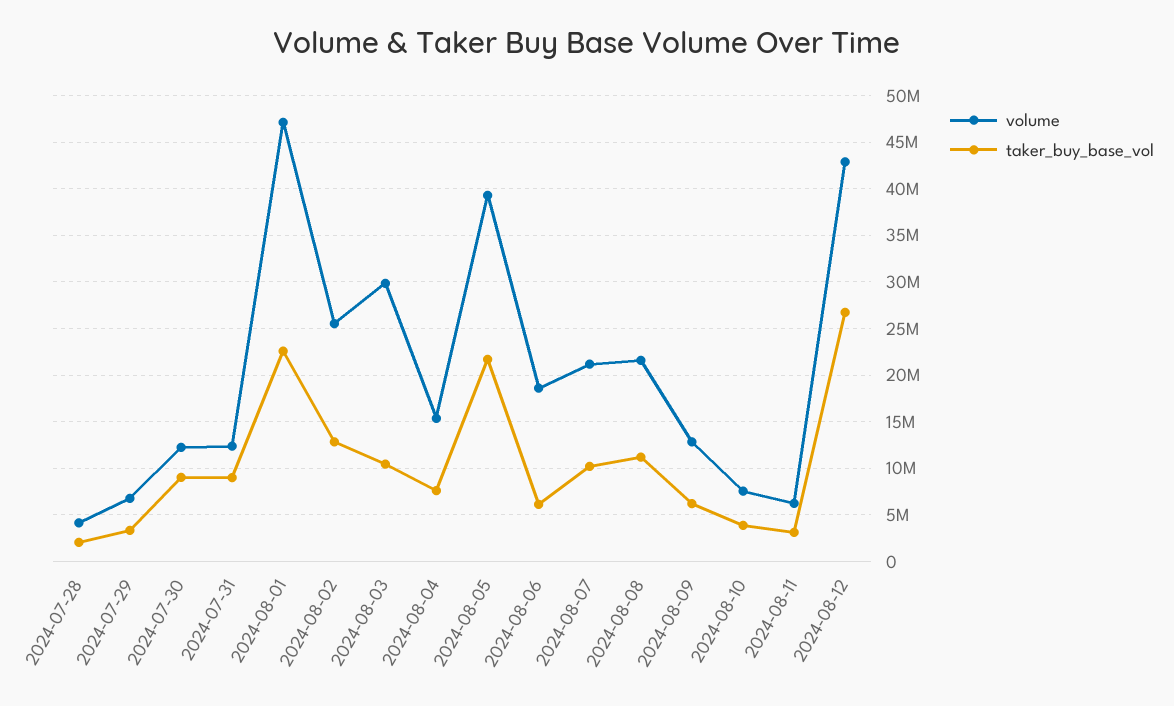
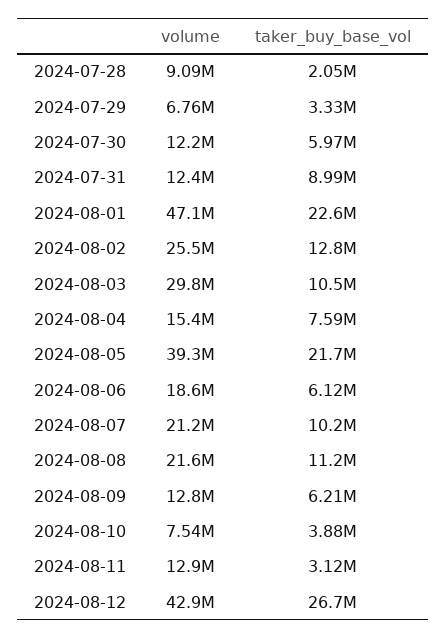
volume, 2024-07-28: 4000000 -> 9090000
taker_buy_base_vol, 2024-07-30: 9000000 -> 5970000
volume, 2024-08-11: 6000000 -> 12900000

